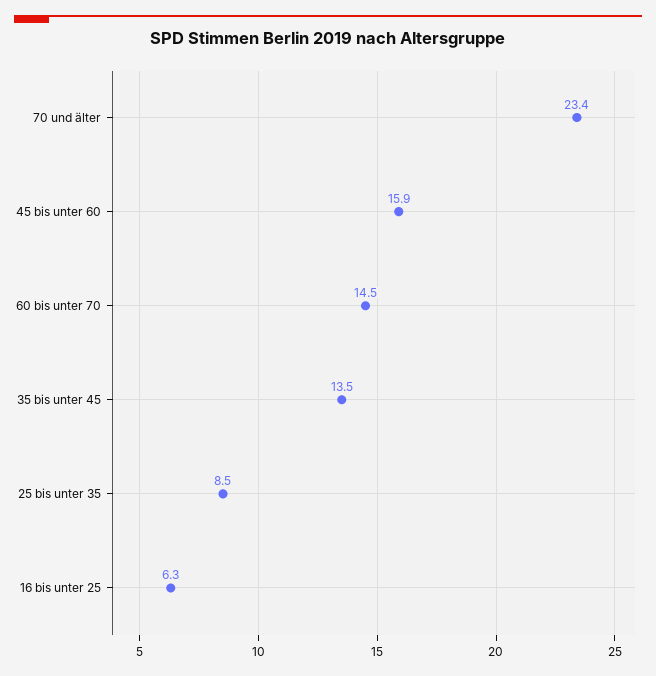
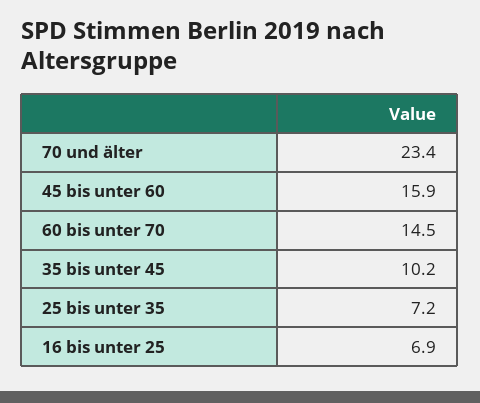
35 bis unter 45: 13.5 -> 10.2
25 bis unter 35: 8.5 -> 7.2
16 bis unter 25: 6.3 -> 6.9

